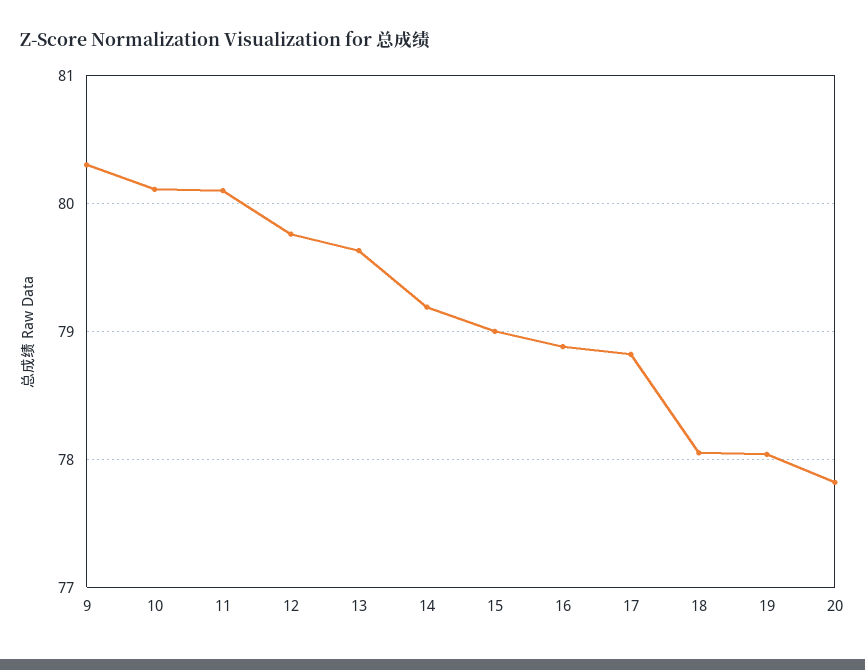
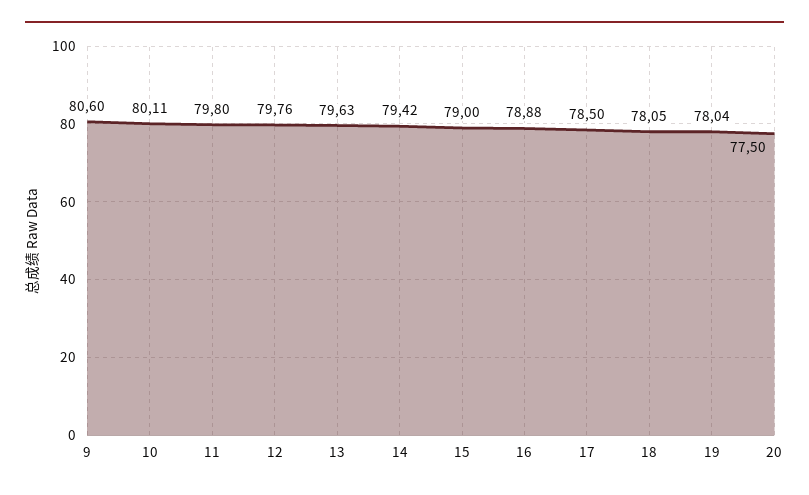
9: 80.3 -> 80.6
11: 80.1 -> 79.8
14: 79.2 -> 79.42
17: 78.8 -> 78.5
20: 77.8 -> 77.5

